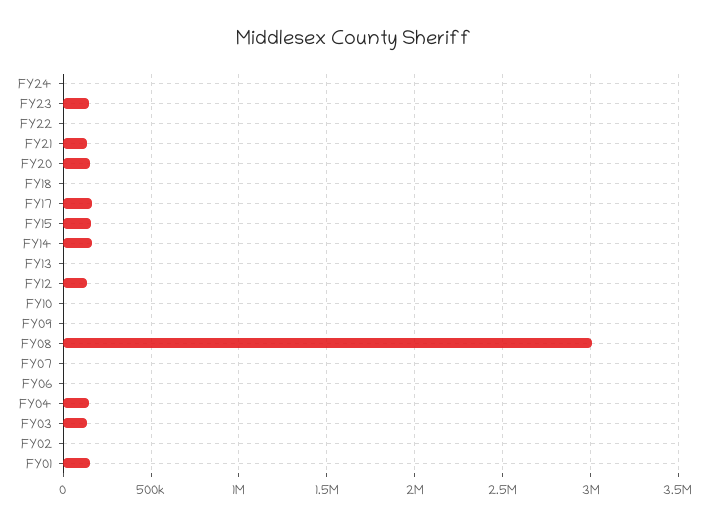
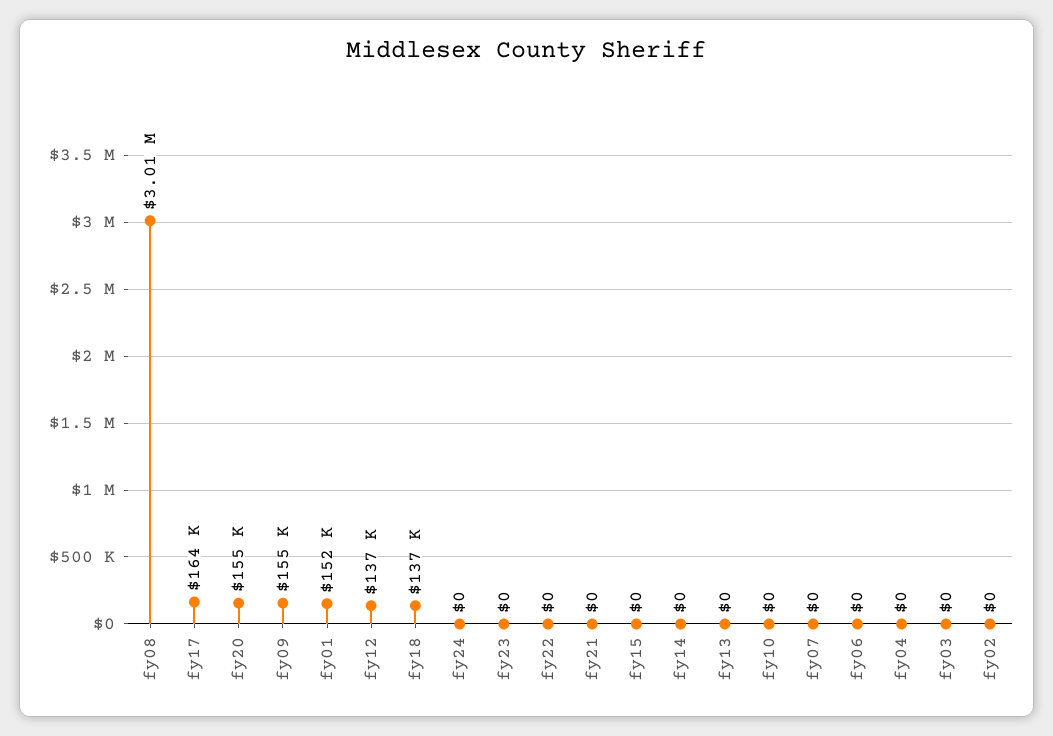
FY23: 150000 -> 0
FY21: 150000 -> 0
FY18: 0 -> 137000
FY15: 150000 -> 0
FY14: 150000 -> 0
FY09: 0 -> 155000
FY04: 150000 -> 0
FY03: 150000 -> 0

